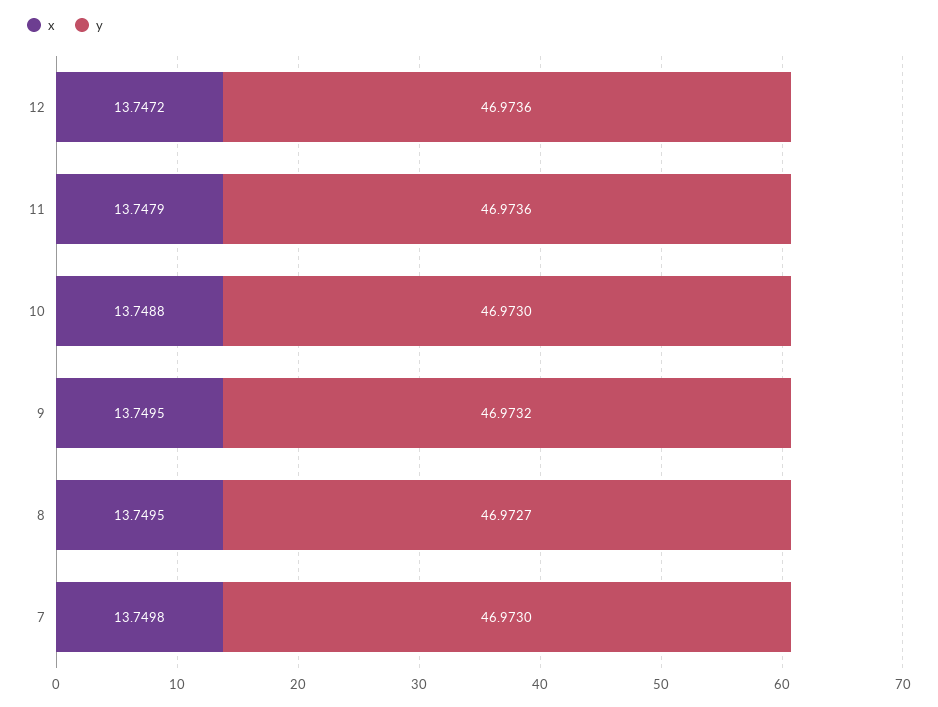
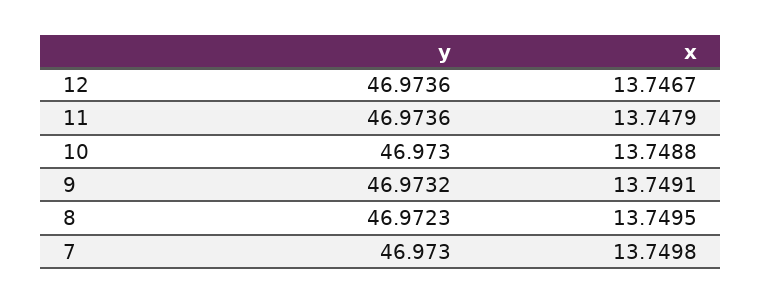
x, 12: 13.7472 -> 13.7467
x, 9: 13.7495 -> 13.7491
y, 8: 46.9727 -> 46.9723

